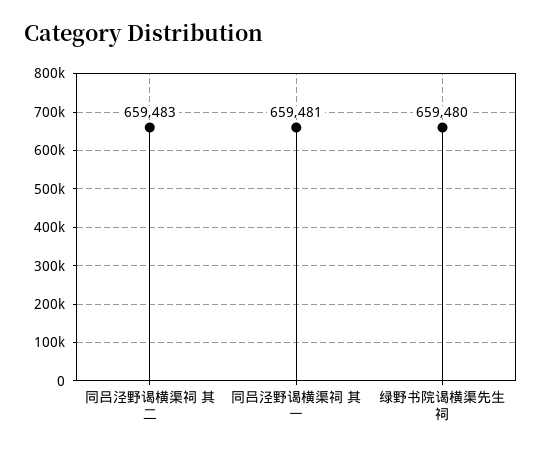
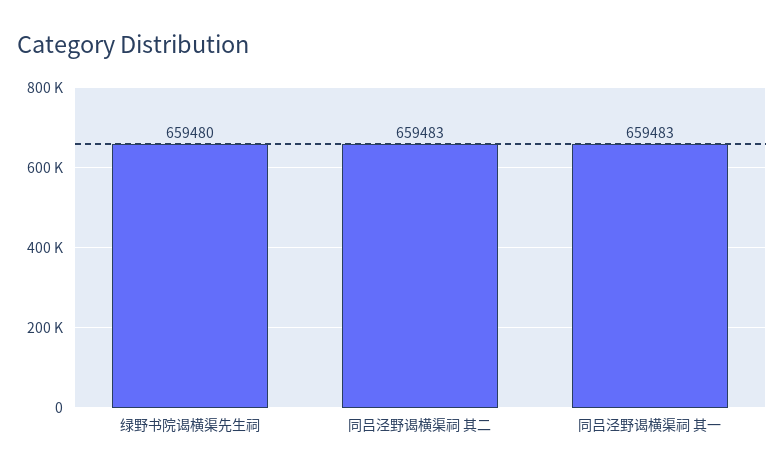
同吕泾野谒横渠祠 其一: 659481 -> 659483

